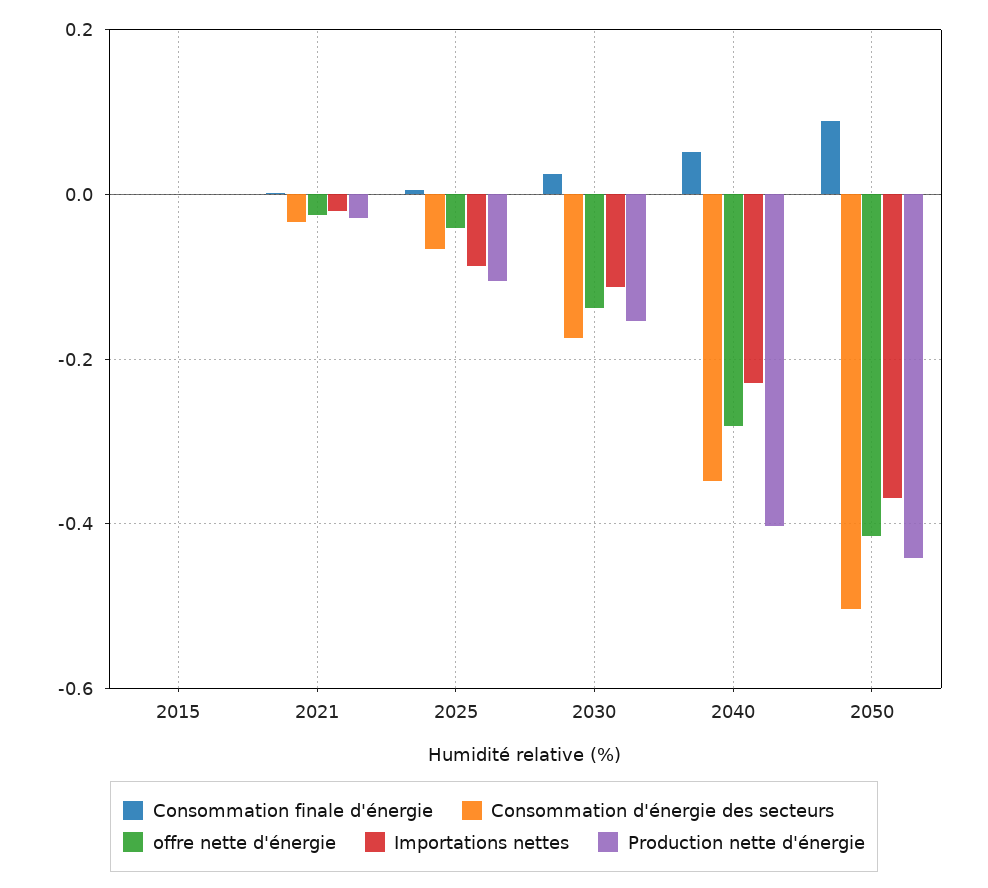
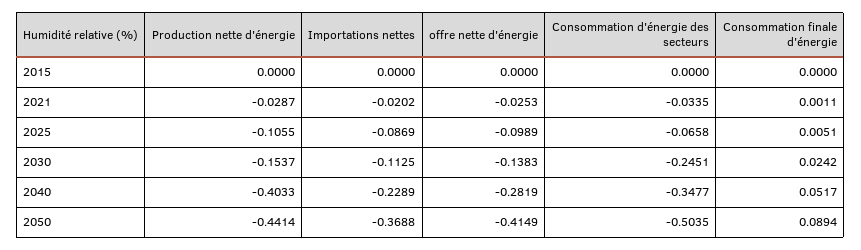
offre nette d'énergie, 2025: -0.04 -> -0.0989
Consommation d'énergie des secteurs, 2030: -0.18 -> -0.2451

